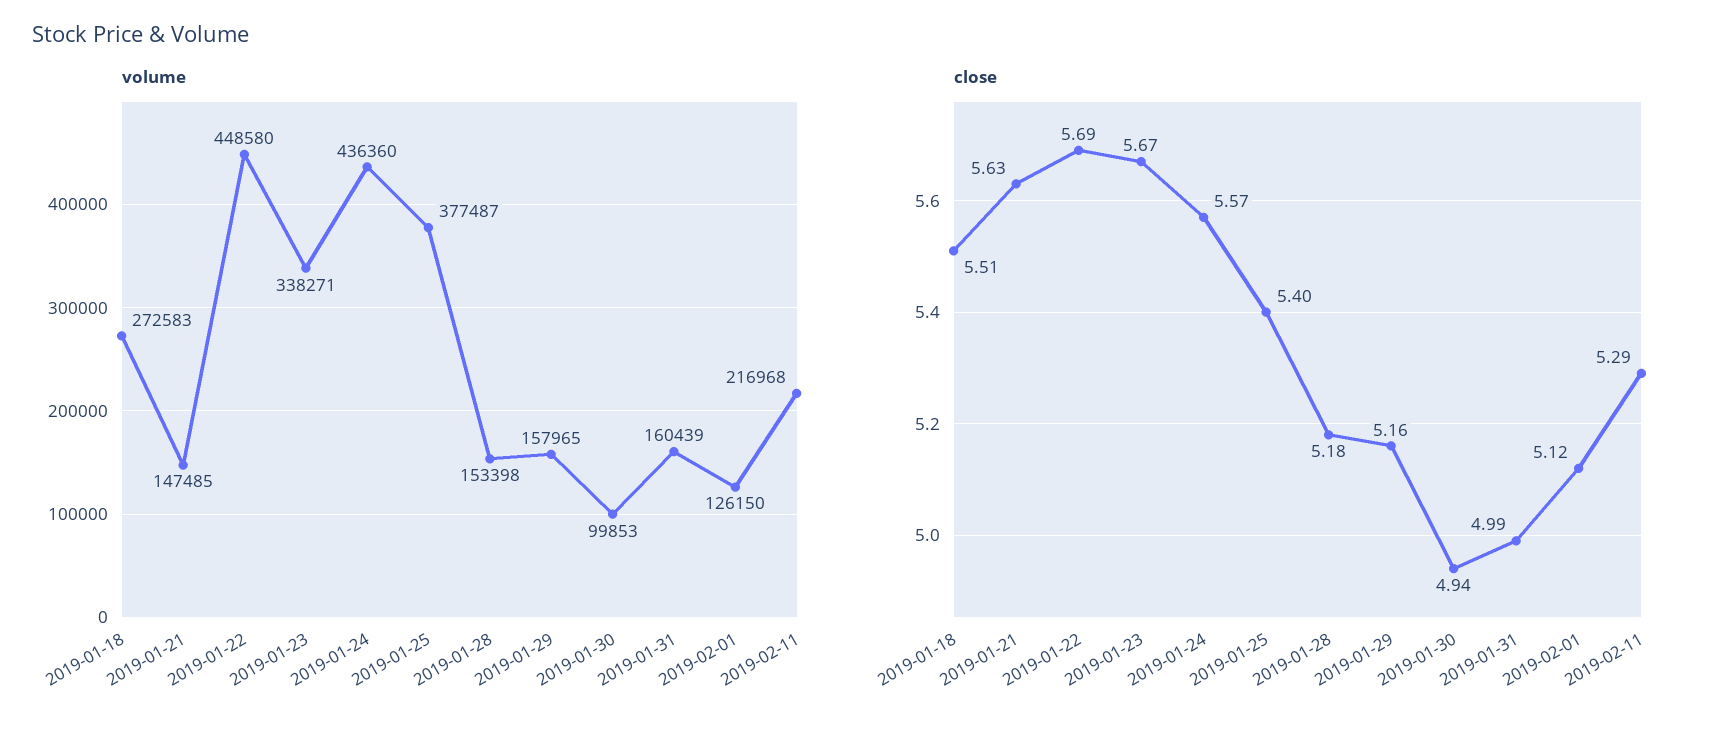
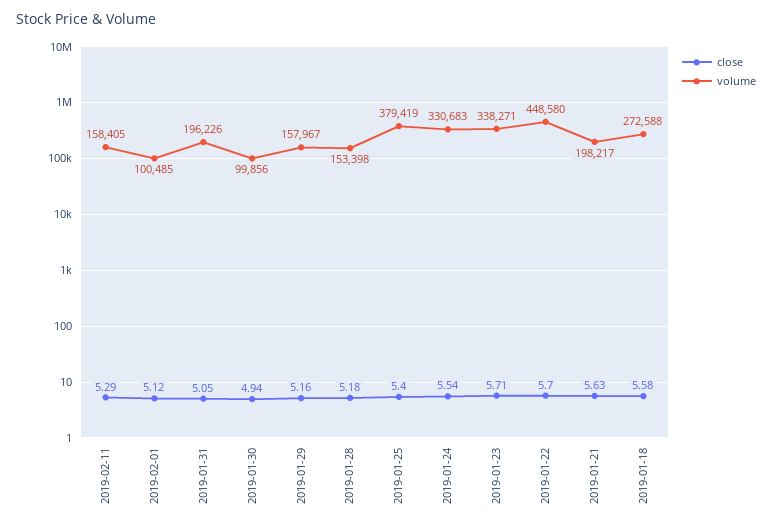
volume, 2019-01-18: 272583 -> 272588
volume, 2019-01-21: 147485 -> 198217
volume, 2019-01-24: 436360 -> 330683
volume, 2019-01-25: 377487 -> 379419
volume, 2019-01-29: 157965 -> 157967
volume, 2019-01-30: 99853 -> 99856
volume, 2019-01-31: 160439 -> 196226
volume, 2019-02-01: 126150 -> 100485
volume, 2019-02-11: 216968 -> 158405
close, 2019-01-18: 5.51 -> 5.58
close, 2019-01-22: 5.69 -> 5.7
close, 2019-01-23: 5.67 -> 5.71
close, 2019-01-24: 5.57 -> 5.54
close, 2019-01-31: 4.99 -> 5.05

